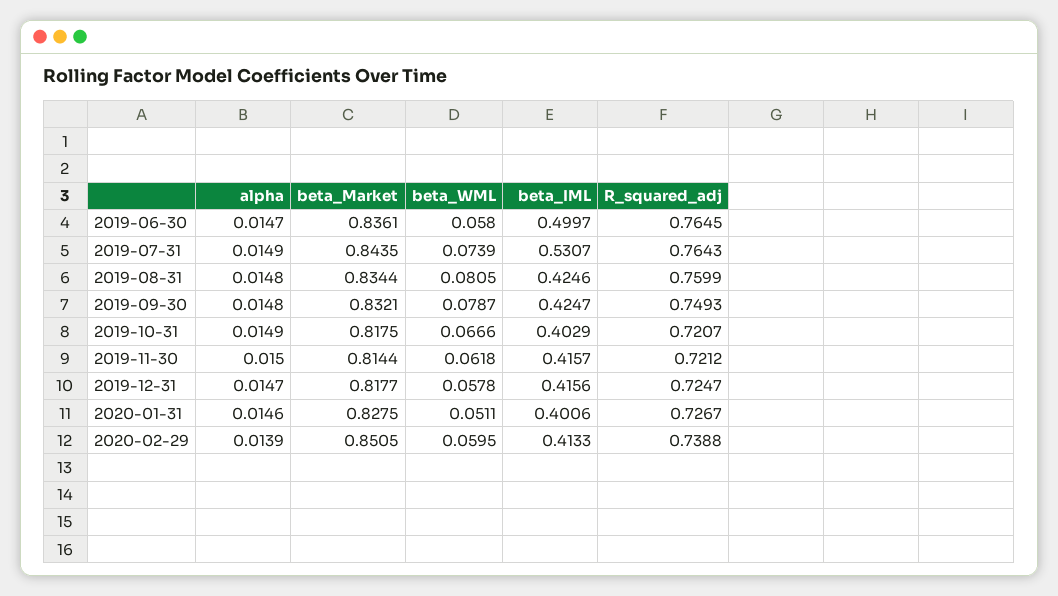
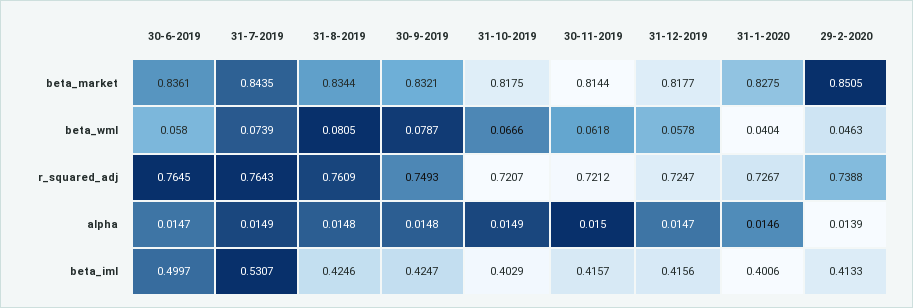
R_squared_adj, 2019-08-31: 0.7599 -> 0.7609
beta_WML, 2020-01-31: 0.0511 -> 0.0404
beta_WML, 2020-02-29: 0.0595 -> 0.0463

